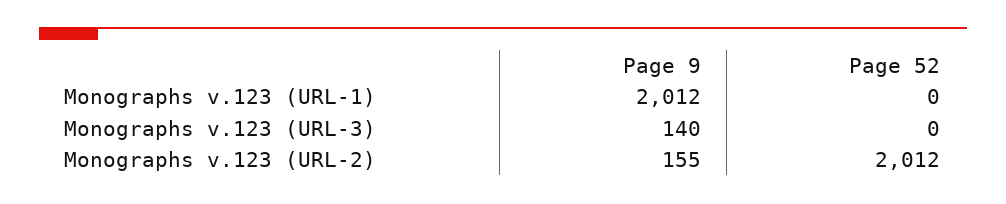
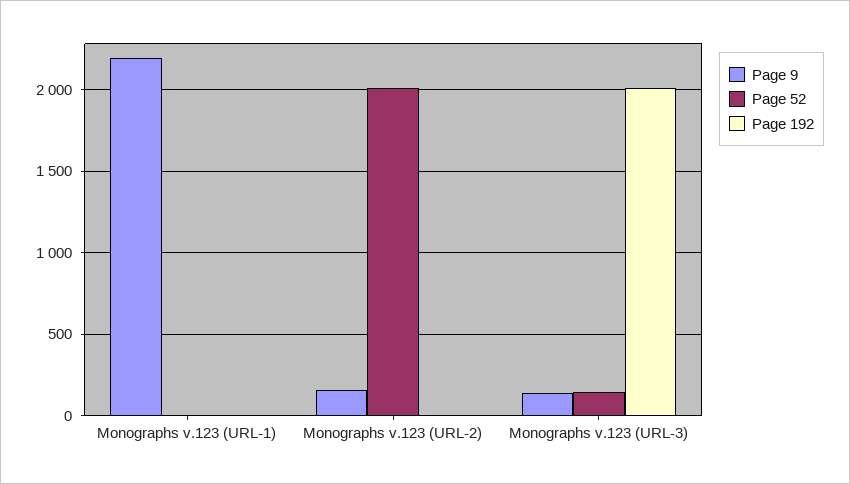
Page 9, Monographs v.123 (URL-1): 2012 -> 2200
Page 52, Monographs v.123 (URL-3): 0 -> 150
Page 192, Monographs v.123 (URL-1): none -> 0
Page 192, Monographs v.123 (URL-2): none -> 0
Page 192, Monographs v.123 (URL-3): none -> 2000

